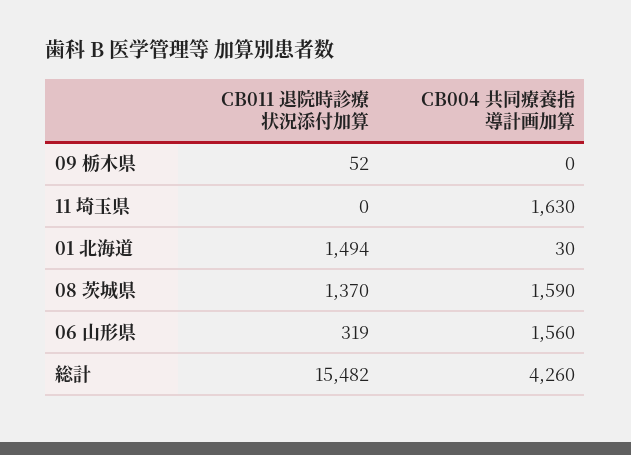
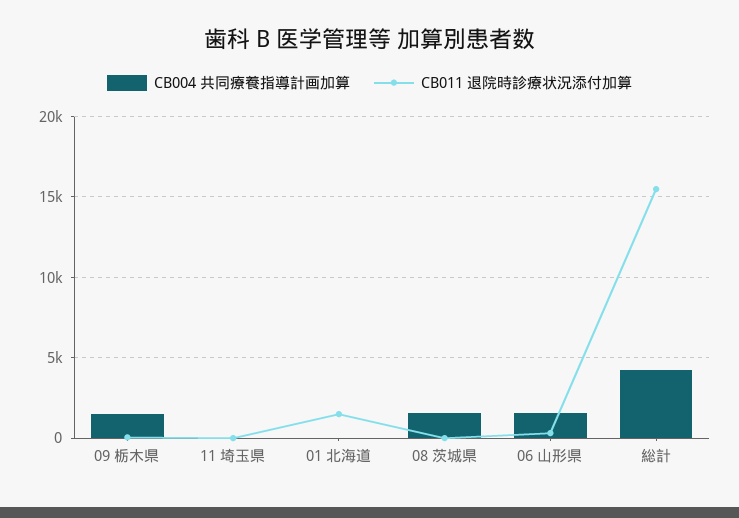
CB004 共同療養指導計画加算, 09 栃木県: 0 -> 1500
CB004 共同療養指導計画加算, 11 埼玉県: 1630 -> 0
CB011 退院時診療状況添付加算, 08 茨城県: 1370 -> 0

